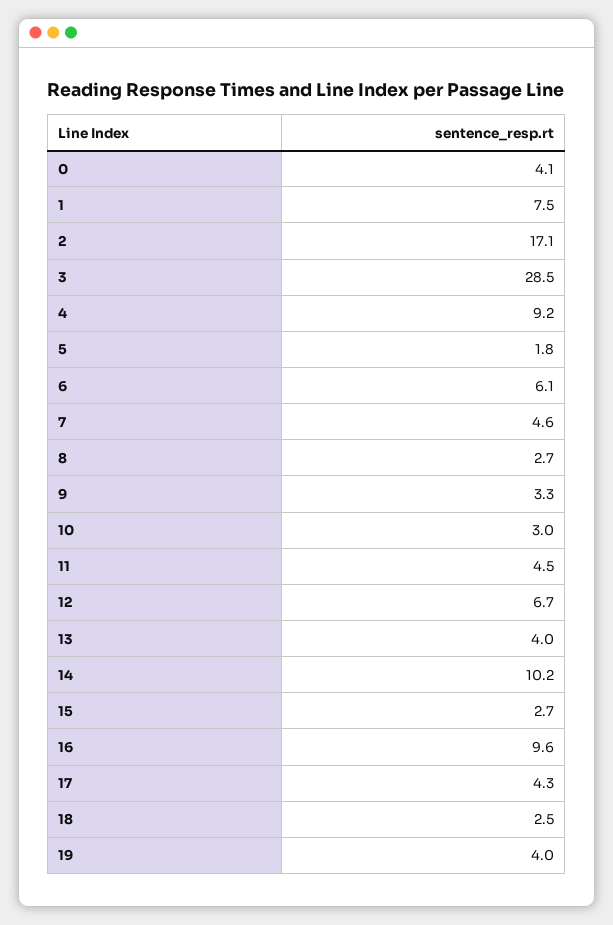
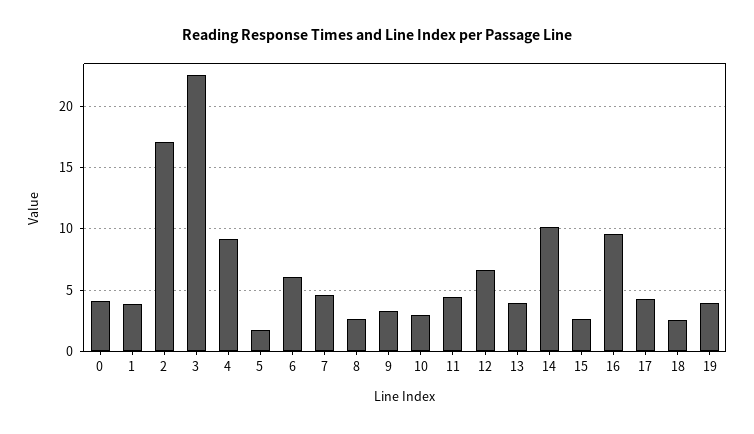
1: 7.5 -> 4
3: 28.5 -> 22.5

